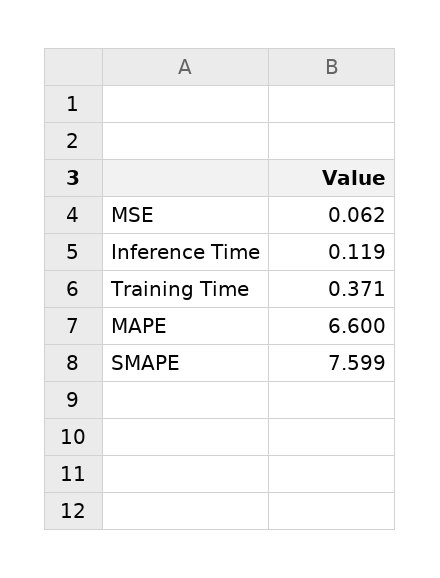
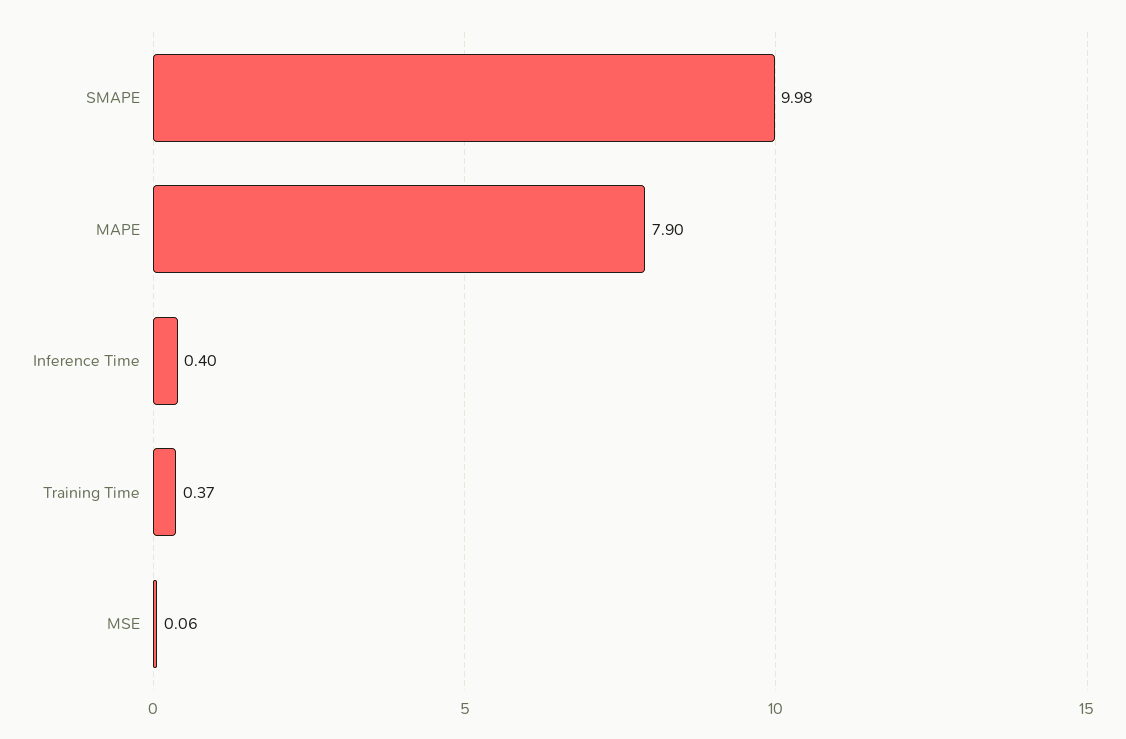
Inference Time: 0.119 -> 0.4
MAPE: 6.6 -> 7.9
SMAPE: 7.599 -> 9.98

